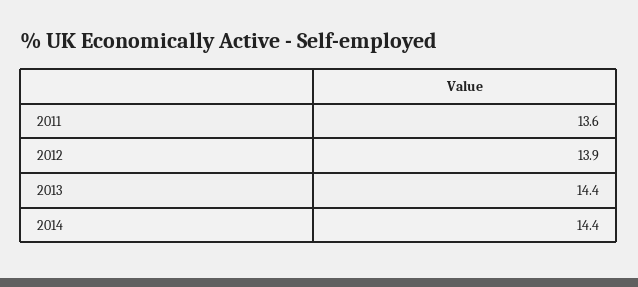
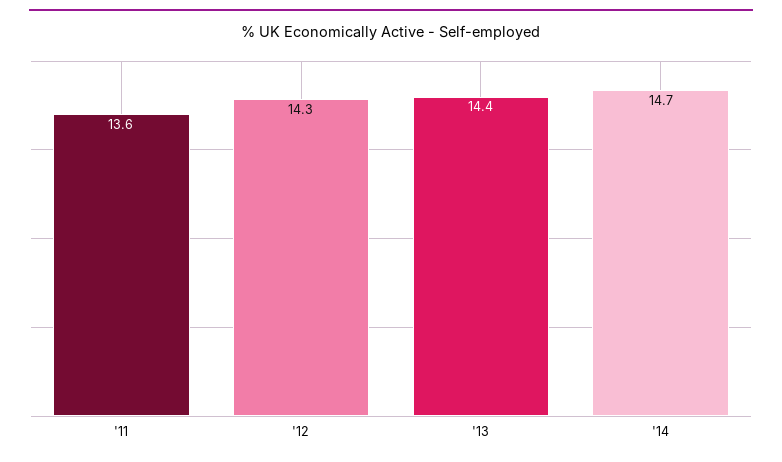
2012: 13.9 -> 14.3
2014: 14.4 -> 14.7

